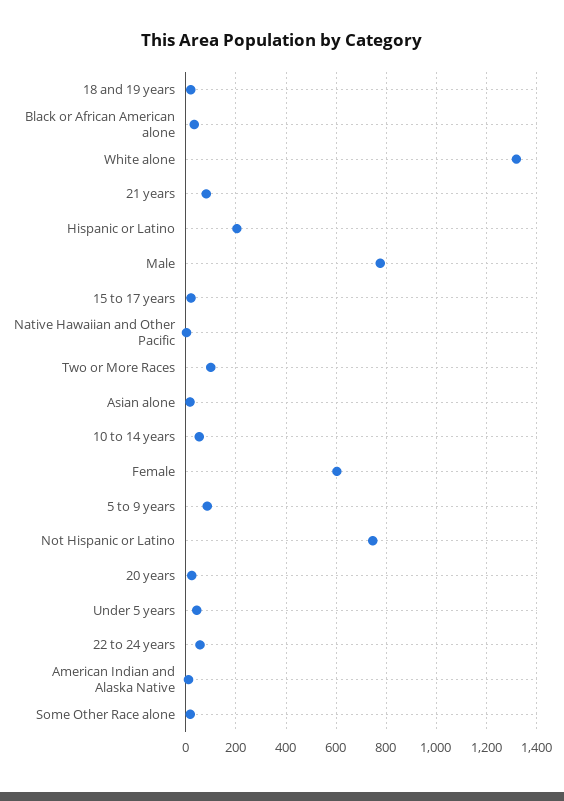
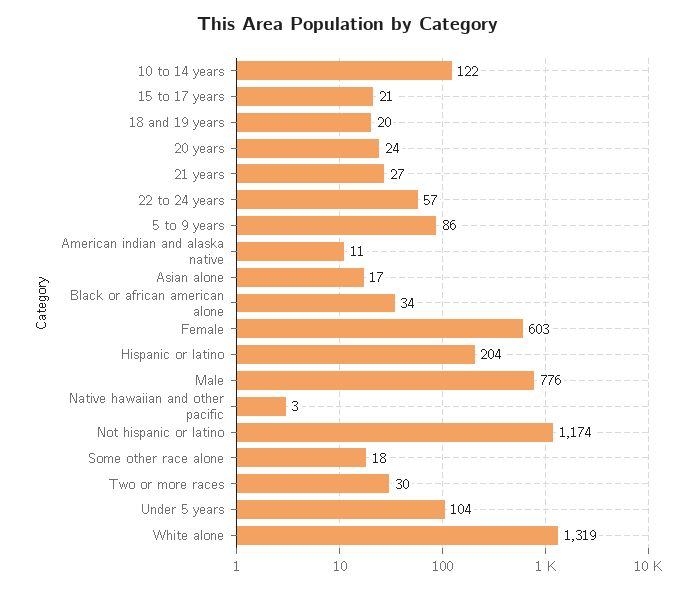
21 years: 75 -> 27
Two or More Races: 100 -> 30
10 to 14 years: 50 -> 122
Not Hispanic or Latino: 750 -> 1174
Under 5 years: 50 -> 104

